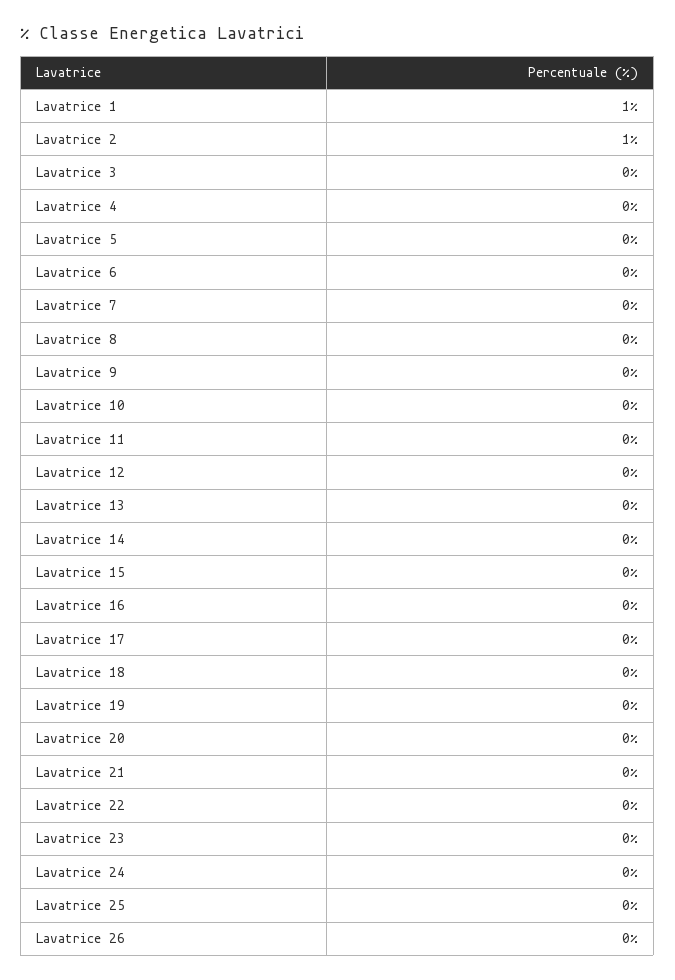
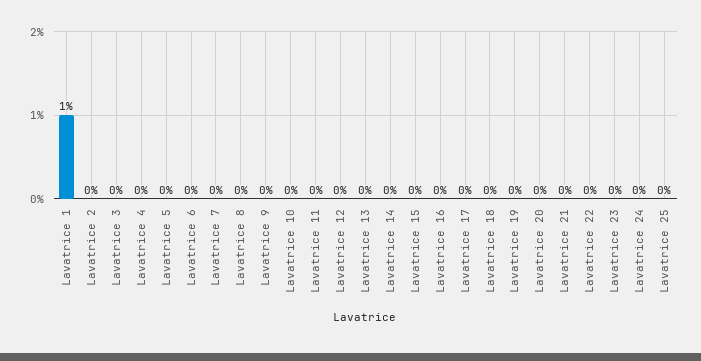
Lavatrice 2: 1 -> 0
Lavatrice 26: 0 -> none

